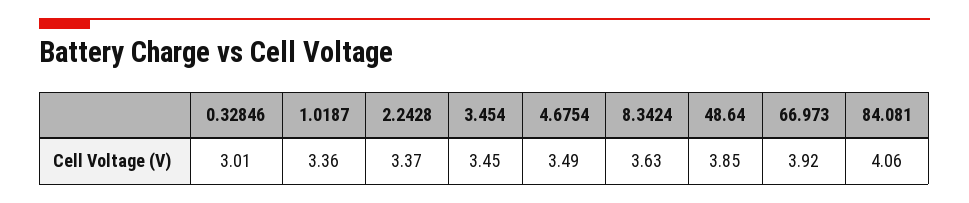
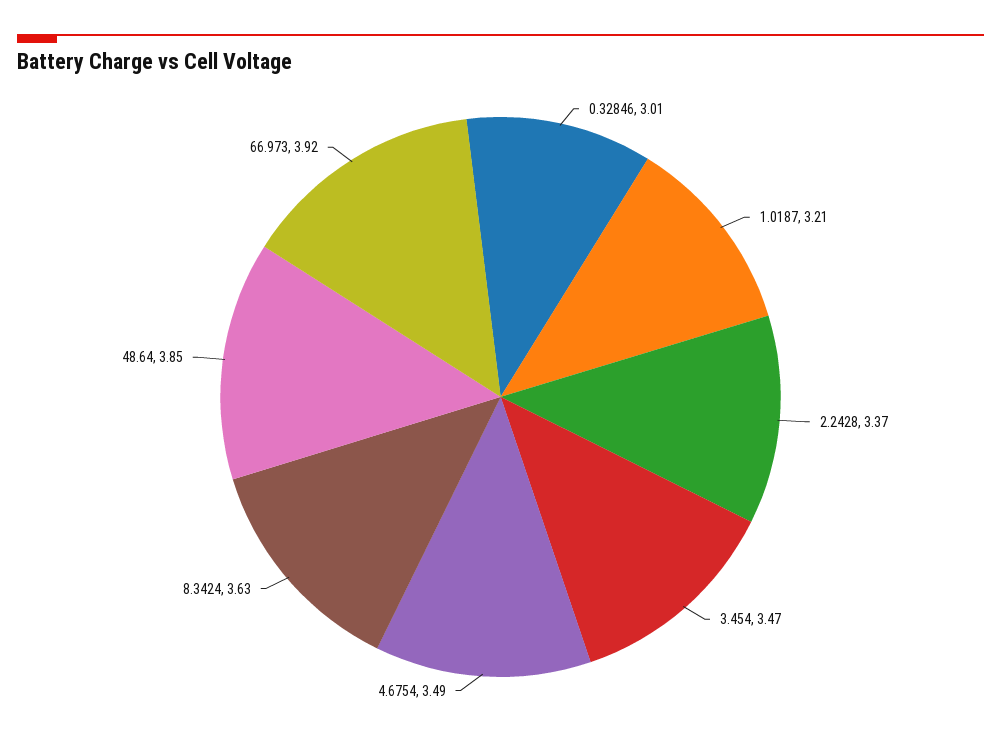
1.0187: 3.36 -> 3.21
3.454: 3.45 -> 3.47
84.081: 4.06 -> none

